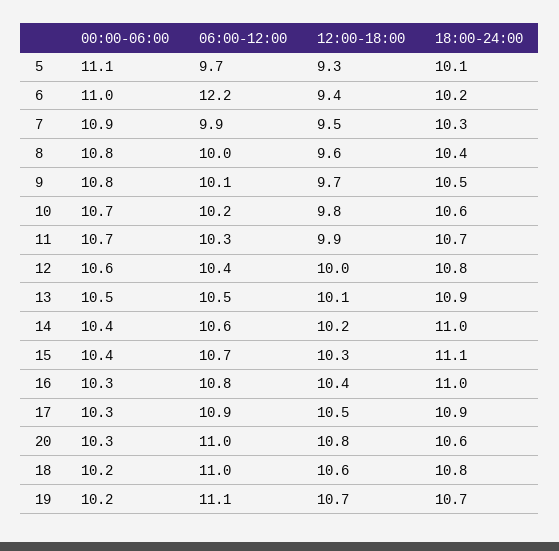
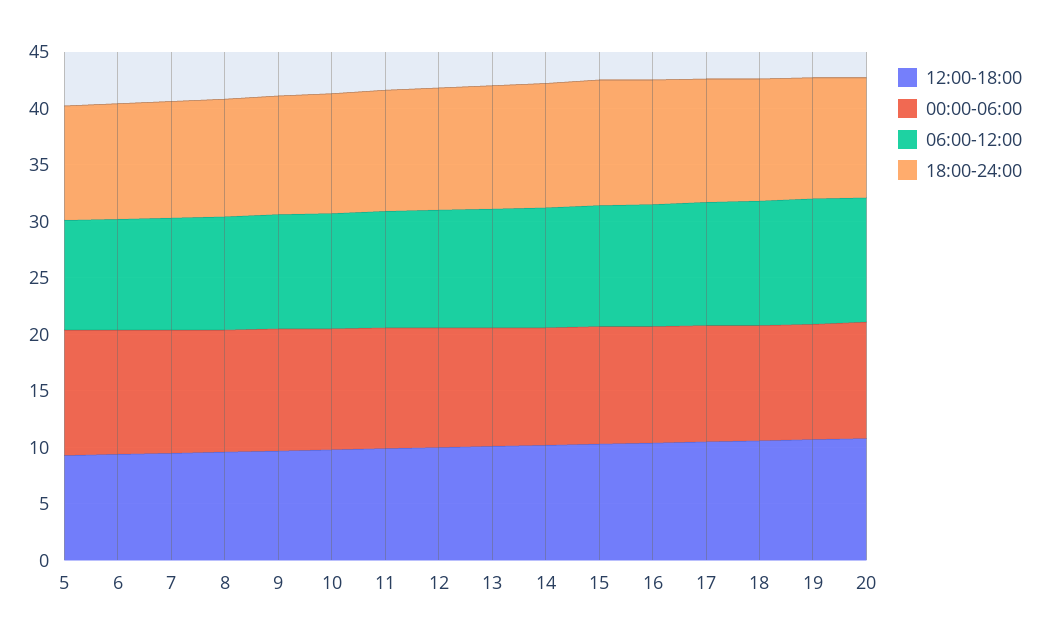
06:00-12:00, 6: 12.2 -> 10

